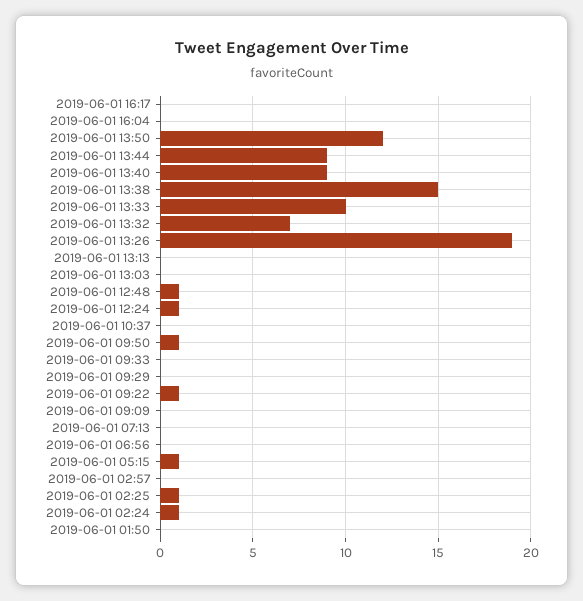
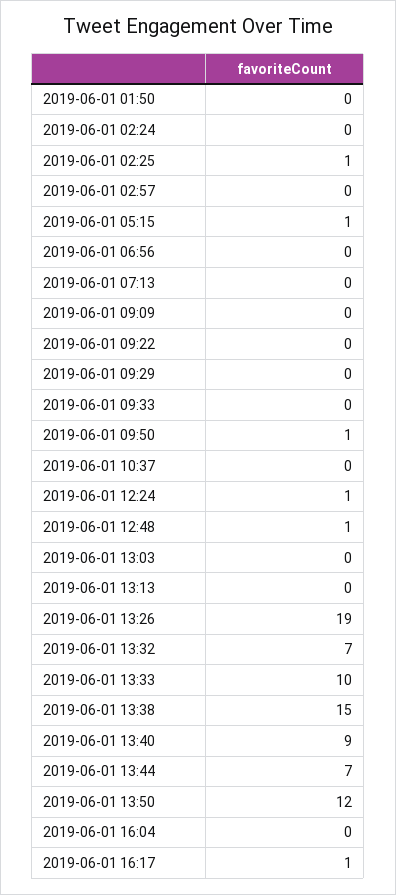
2019-06-01 16:17: 0 -> 1
2019-06-01 13:44: 9 -> 7
2019-06-01 09:22: 1 -> 0
2019-06-01 02:24: 1 -> 0

